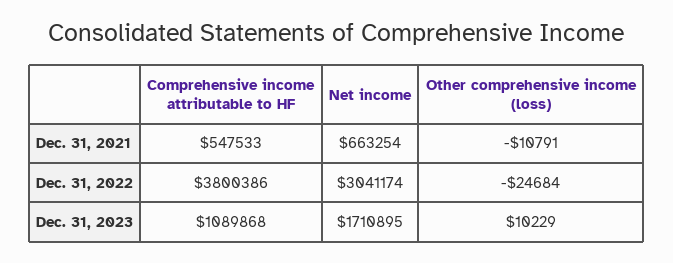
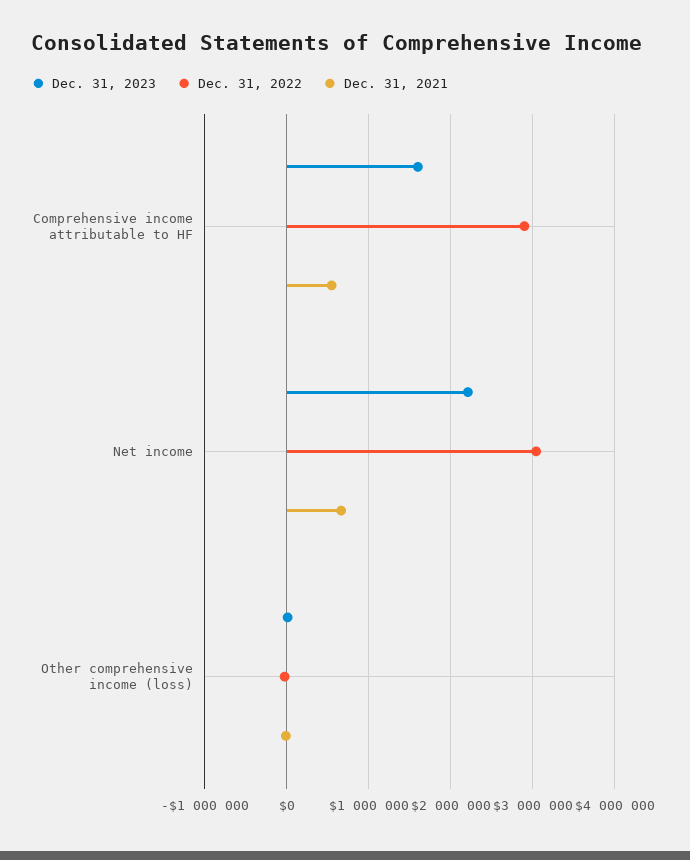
Dec. 31, 2022, Comprehensive income attributable to HF: 3800386 -> 2900000
Dec. 31, 2023, Comprehensive income attributable to HF: 1089868 -> 1600000
Dec. 31, 2023, Net income: 1710895 -> 2200000

